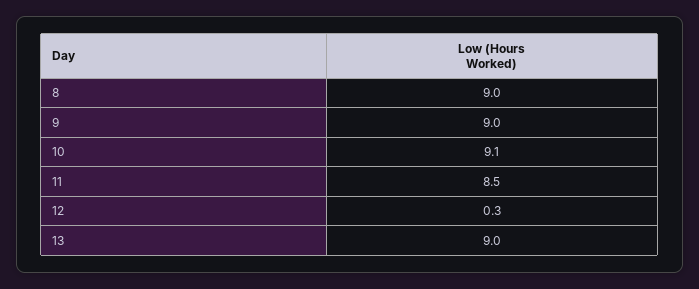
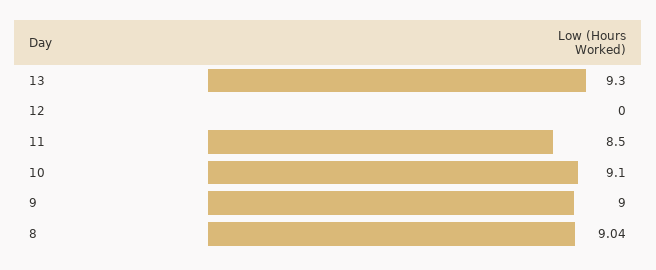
12: 0.3 -> 0
13: 9 -> 9.3

